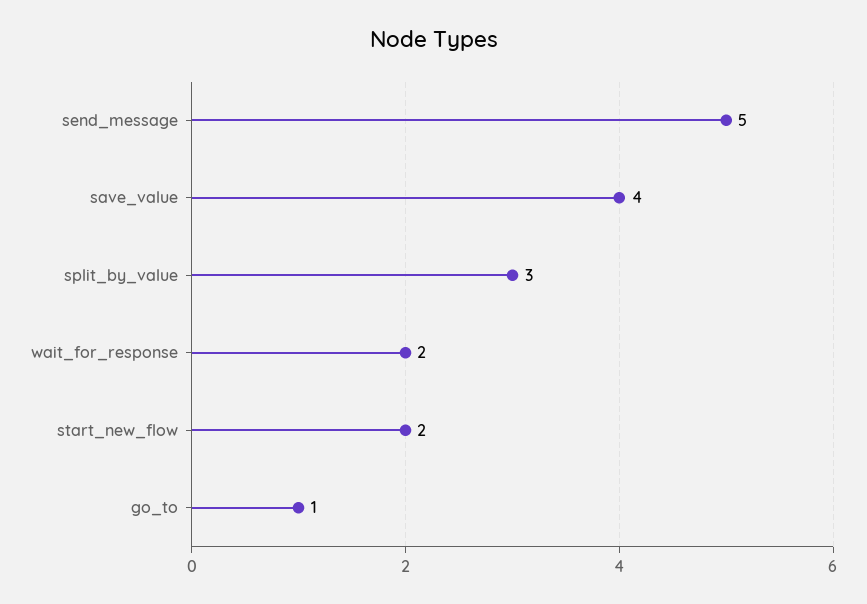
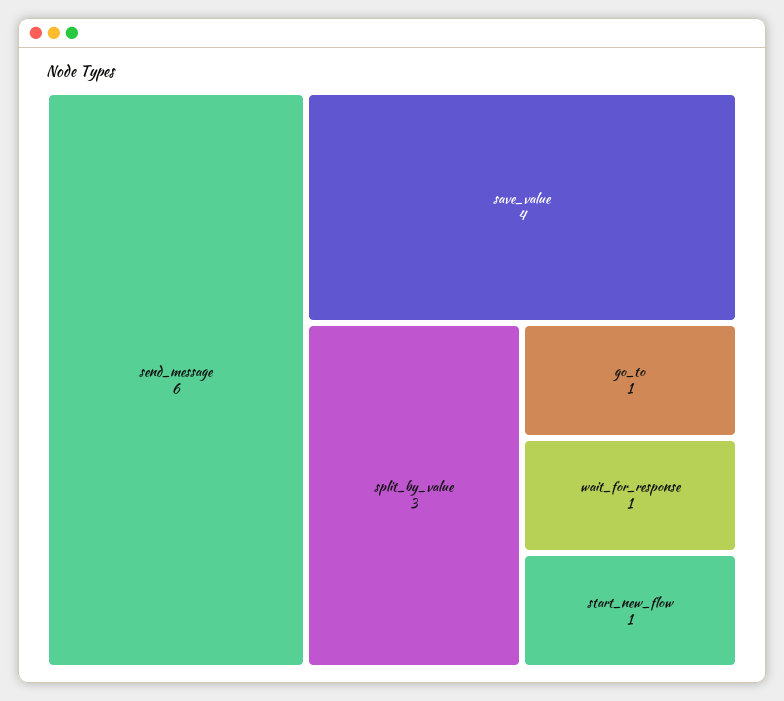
send_message: 5 -> 6
wait_for_response: 2 -> 1
start_new_flow: 2 -> 1

